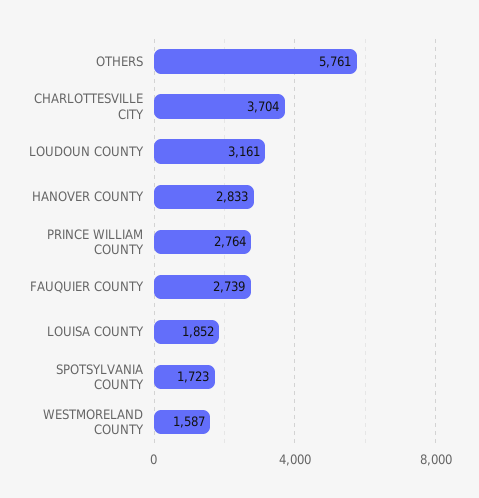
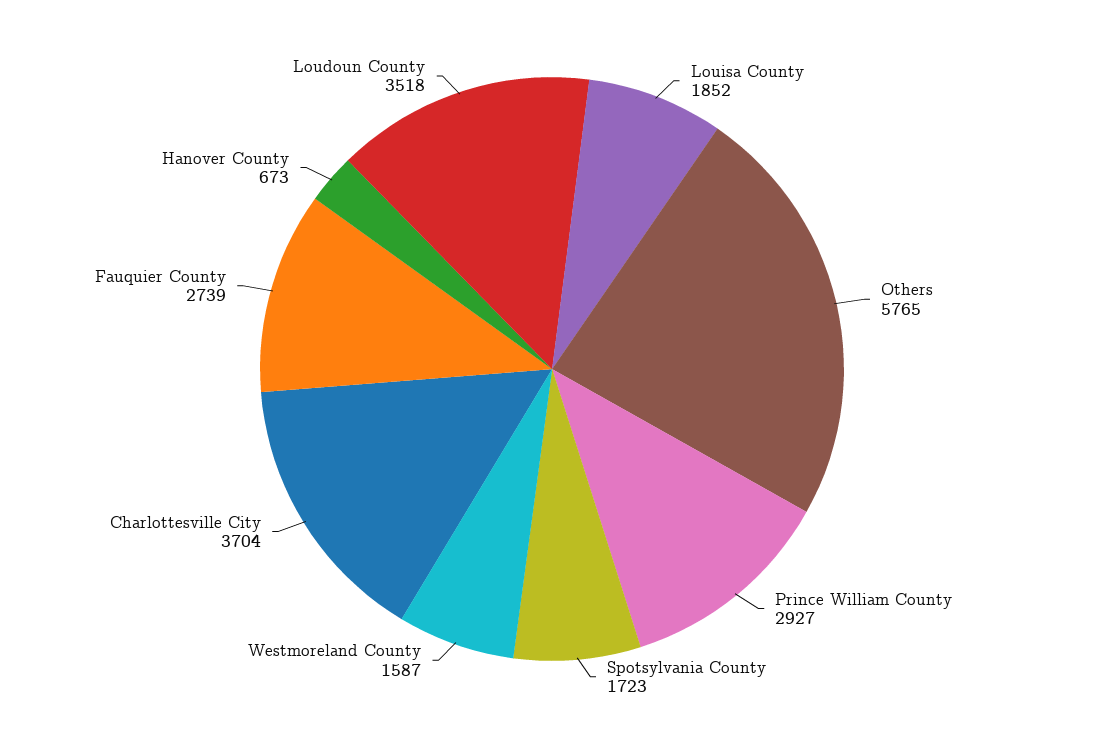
OTHERS: 5761 -> 5765
LOUDOUN COUNTY: 3161 -> 3518
HANOVER COUNTY: 2833 -> 673
PRINCE WILLIAM COUNTY: 2764 -> 2927

